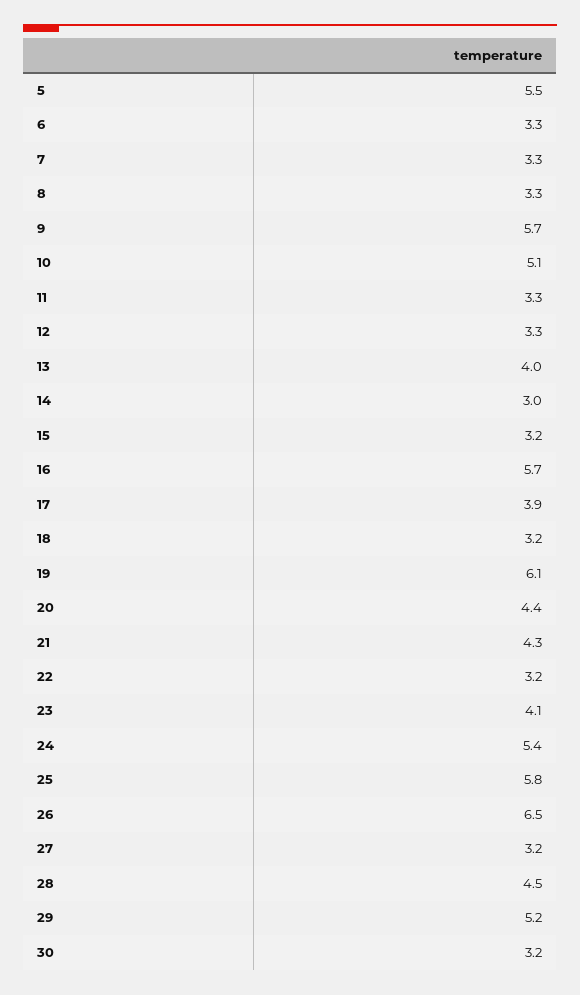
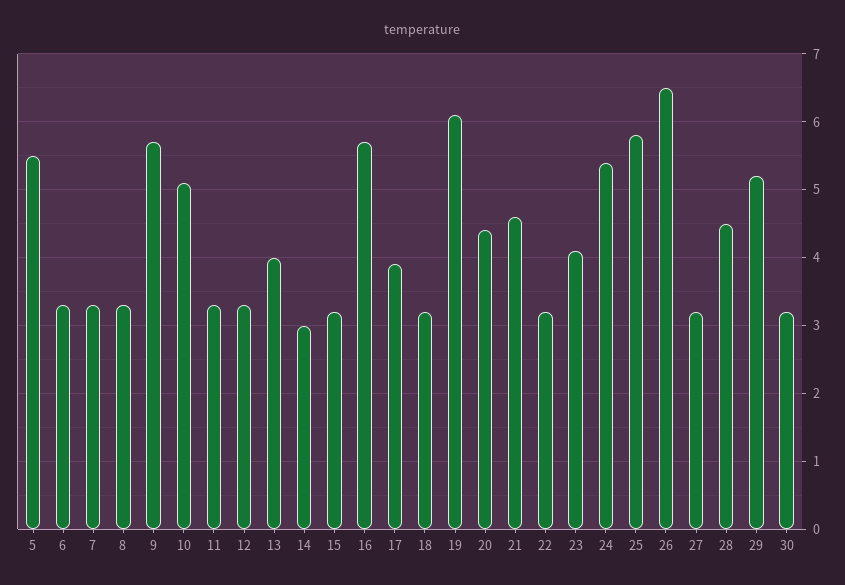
21: 4.3 -> 4.6

